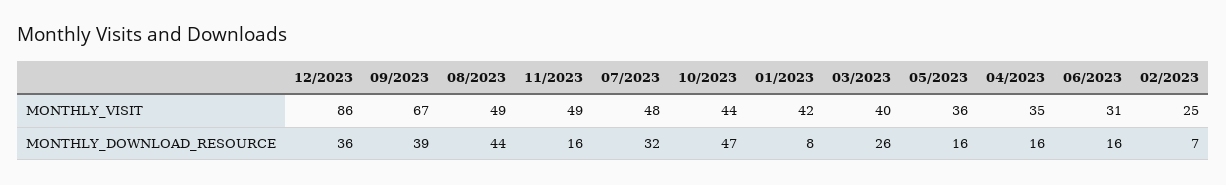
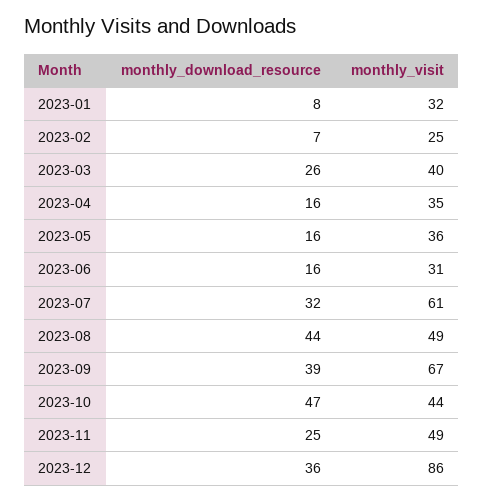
07/2023, MONTHLY_VISIT: 48 -> 61
01/2023, MONTHLY_VISIT: 42 -> 32
11/2023, MONTHLY_DOWNLOAD_RESOURCE: 16 -> 25

